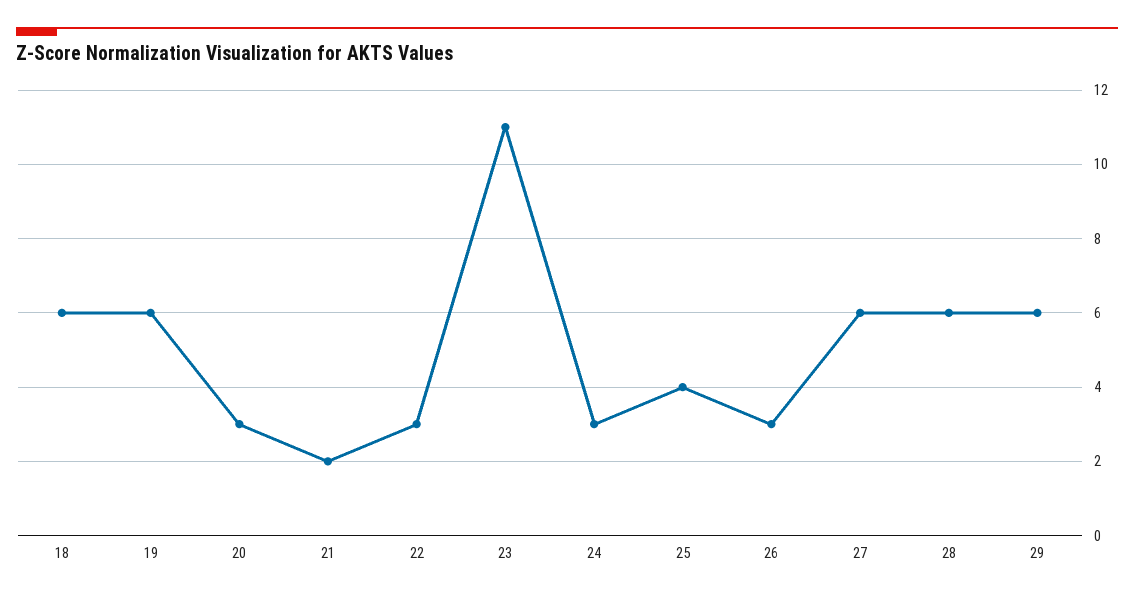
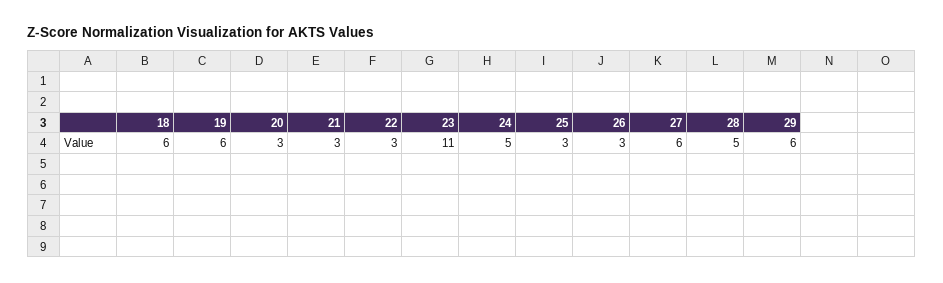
21: 2 -> 3
24: 3 -> 5
25: 4 -> 3
28: 6 -> 5

